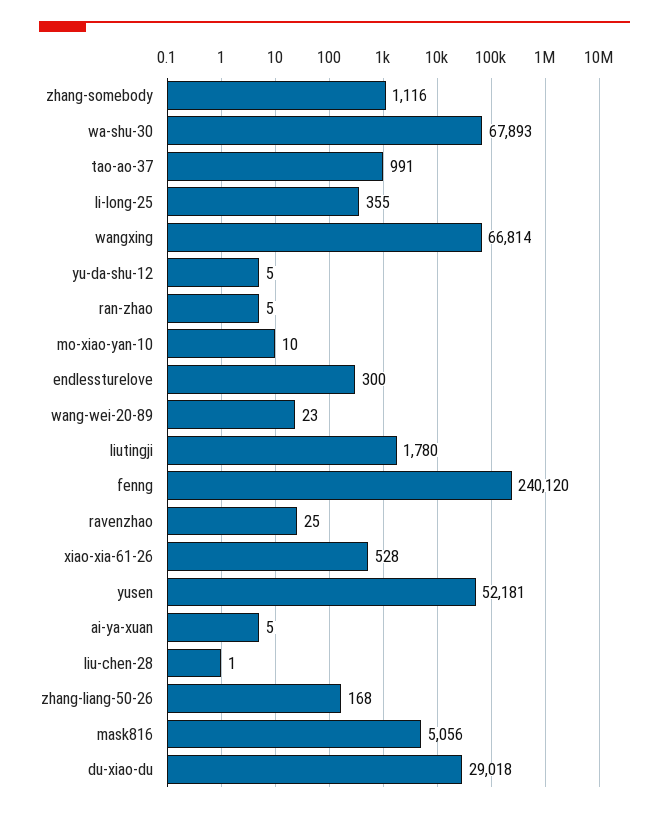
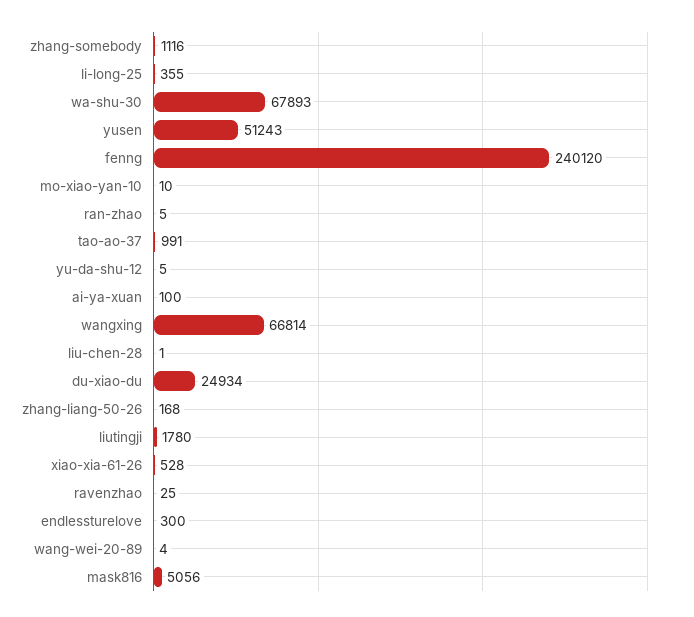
wang-wei-20-89: 23 -> 4
yusen: 52181 -> 51243
ai-ya-xuan: 5 -> 100
du-xiao-du: 29018 -> 24934

